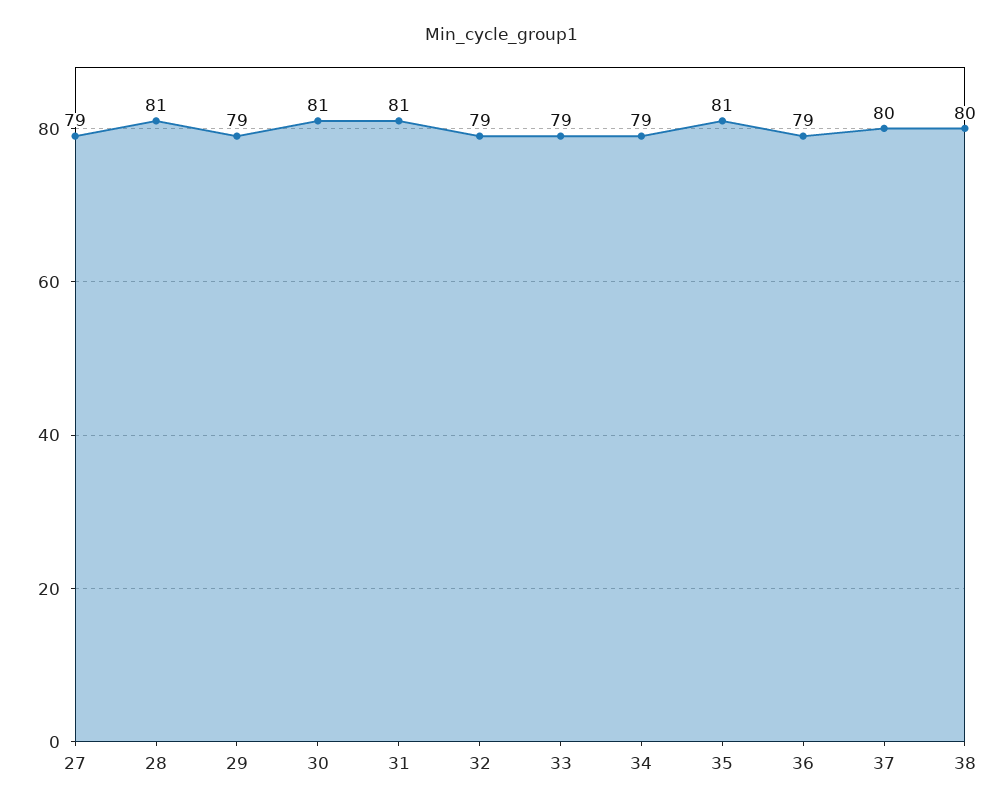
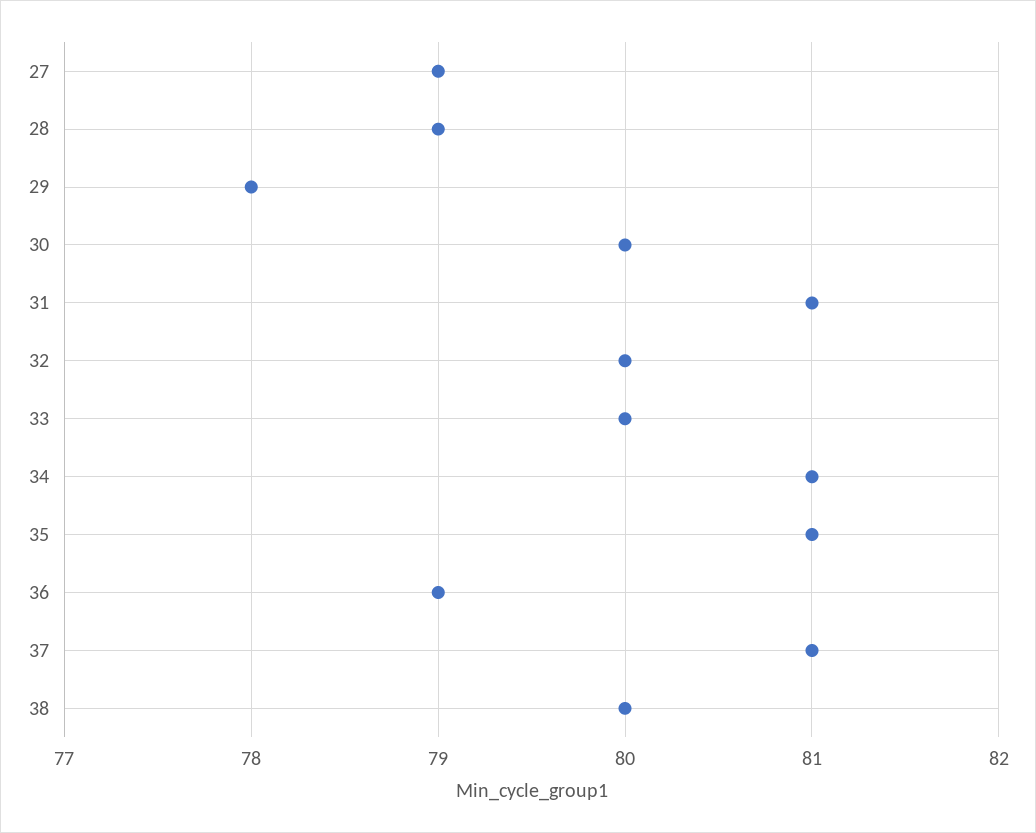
28: 81 -> 79
29: 79 -> 78
30: 81 -> 80
32: 79 -> 80
33: 79 -> 80
34: 79 -> 81
37: 80 -> 81

